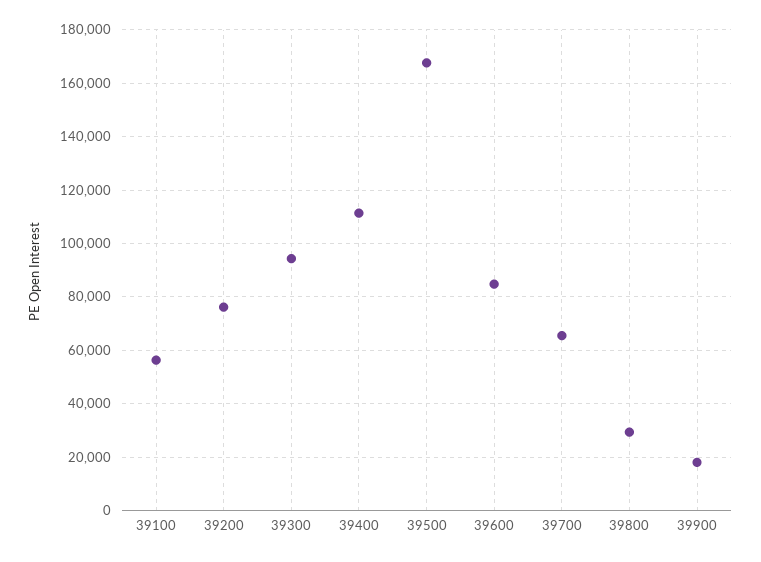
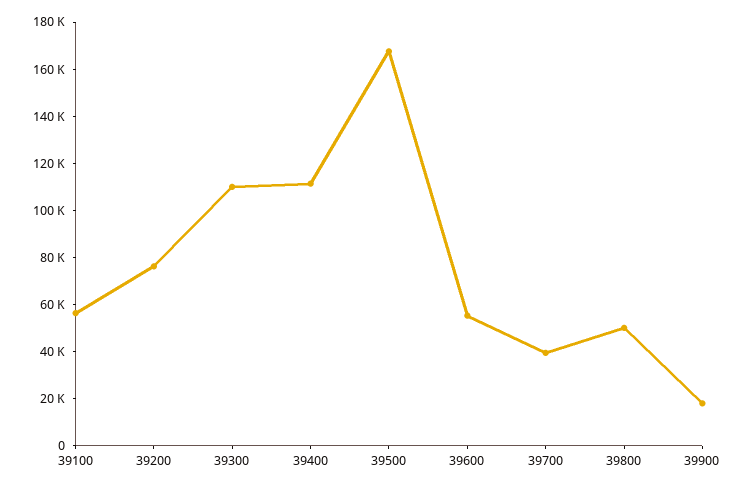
39300: 95000 -> 110000
39600: 85000 -> 55000
39700: 65000 -> 40000
39800: 30000 -> 50000

